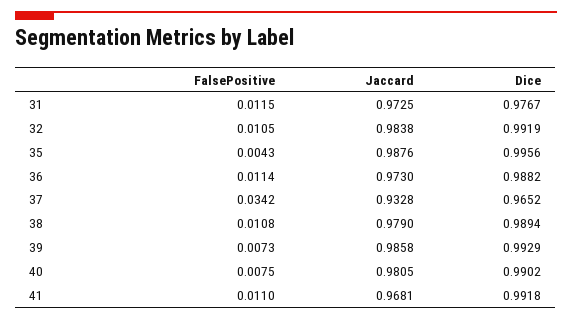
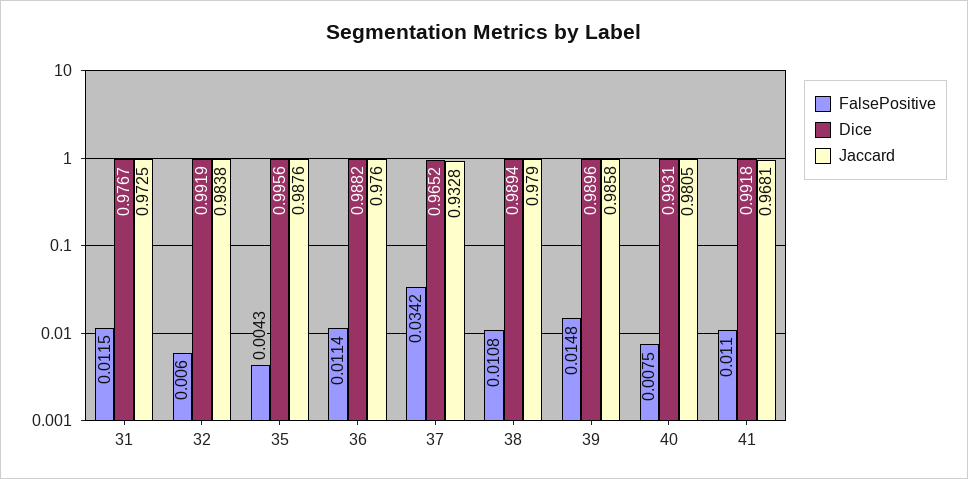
FalsePositive, 32: 0.0105 -> 0.006
Jaccard, 36: 0.973 -> 0.976
FalsePositive, 39: 0.0073 -> 0.0148
Dice, 39: 0.9929 -> 0.9896
Dice, 40: 0.9902 -> 0.9931

